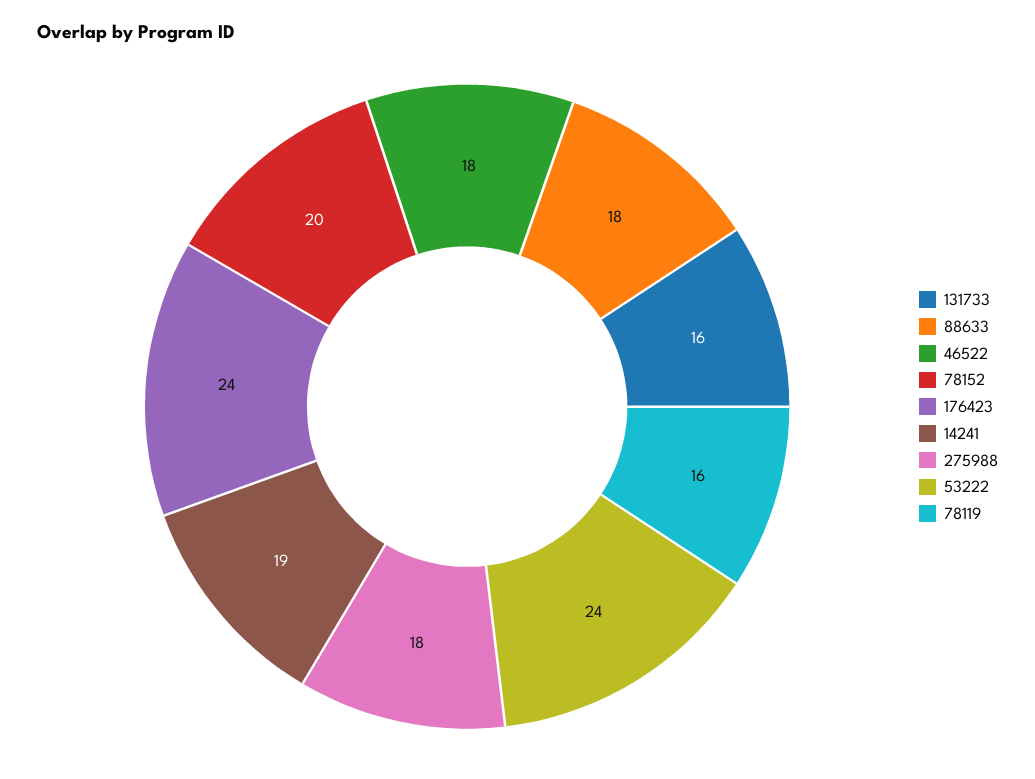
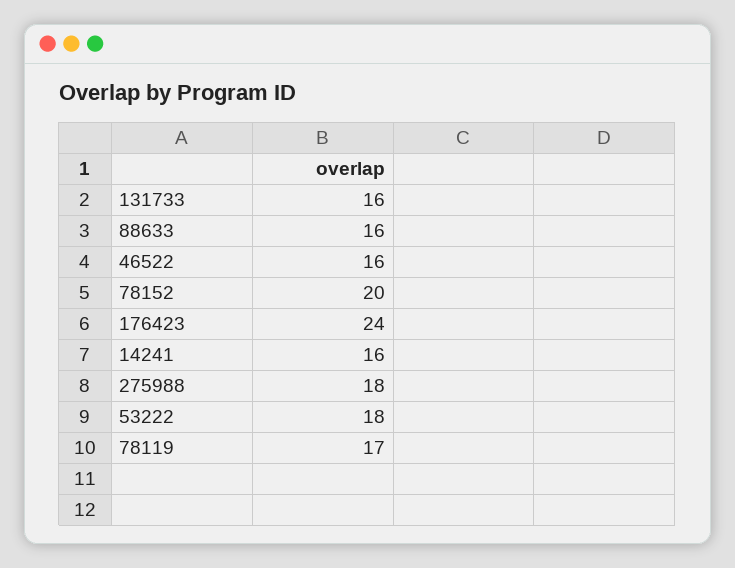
88633: 18 -> 16
46522: 18 -> 16
14241: 19 -> 16
53222: 24 -> 18
78119: 16 -> 17

